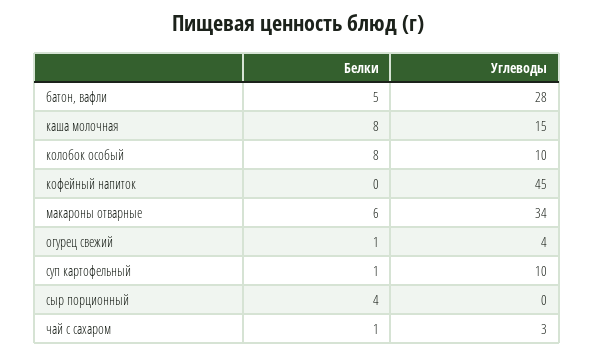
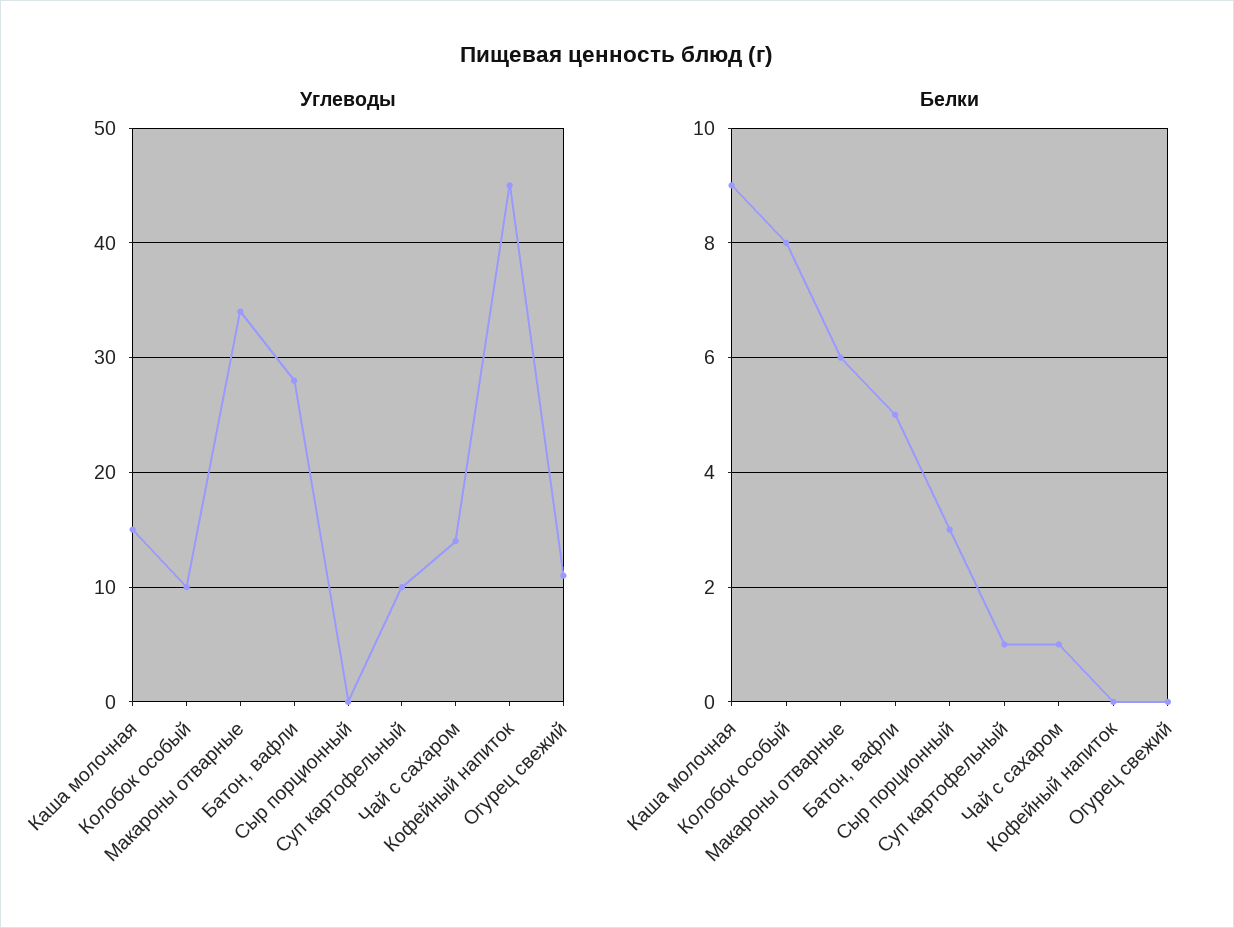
Белки, каша молочная: 8 -> 9
Белки, огурец свежий: 1 -> 0
Углеводы, огурец свежий: 4 -> 11
Белки, сыр порционный: 4 -> 3
Углеводы, чай с сахаром: 3 -> 14

